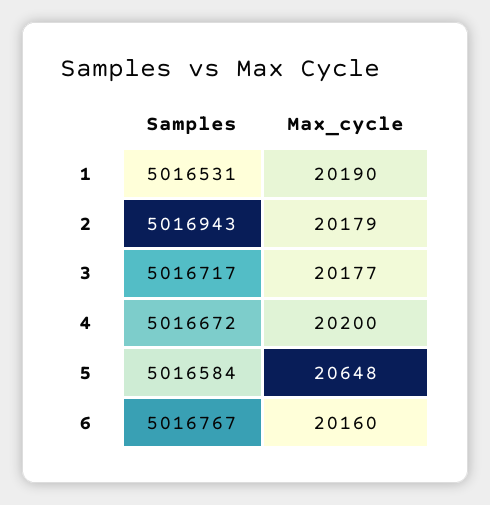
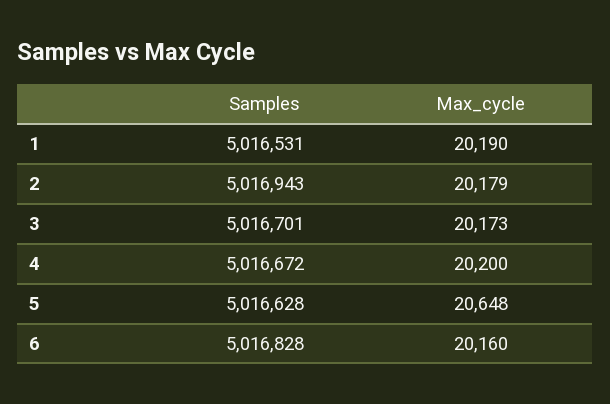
Samples, 3: 5016717 -> 5016701
Max_cycle, 3: 20177 -> 20173
Samples, 5: 5016584 -> 5016628
Samples, 6: 5016767 -> 5016828

